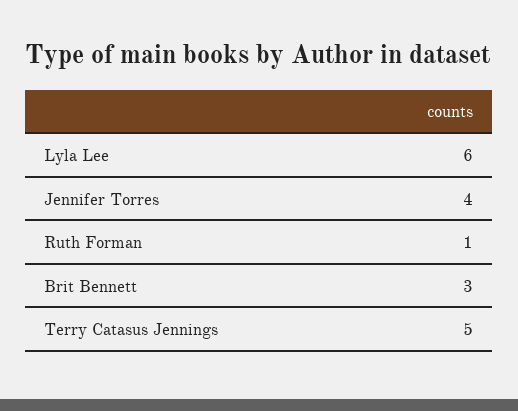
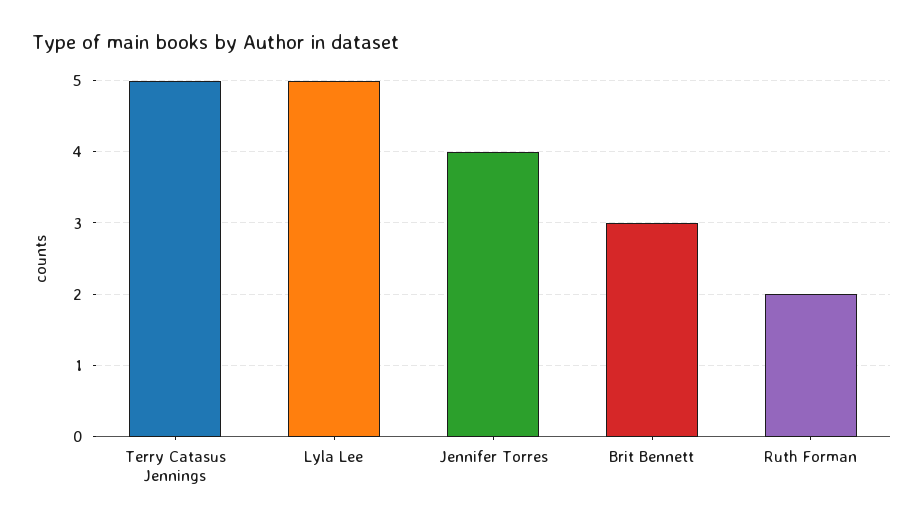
Lyla Lee: 6 -> 5
Ruth Forman: 1 -> 2

